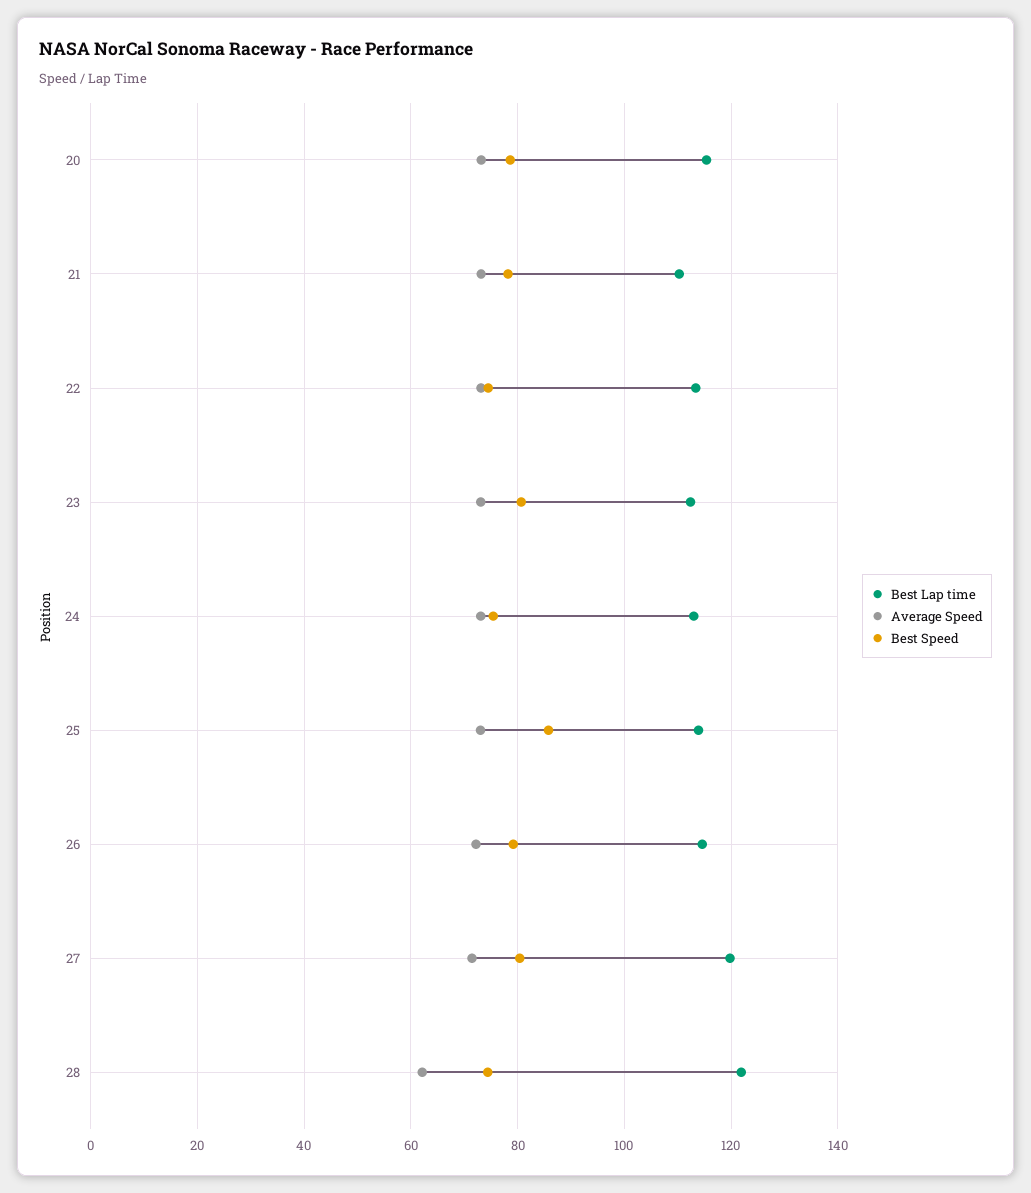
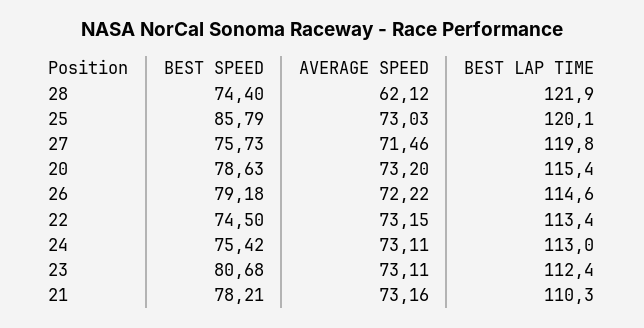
Best Lap time, 25: 114 -> 120.1
Best Speed, 27: 80 -> 75.73

